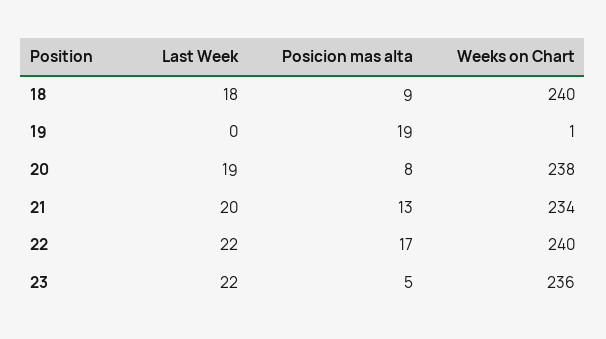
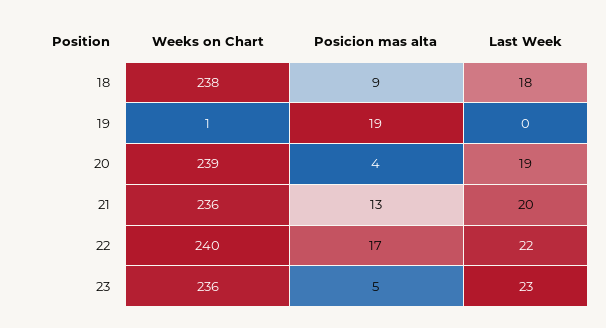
Weeks on Chart, 18: 240 -> 238
Posicion mas alta, 20: 8 -> 4
Weeks on Chart, 20: 238 -> 239
Weeks on Chart, 21: 234 -> 236
Last Week, 23: 22 -> 23

